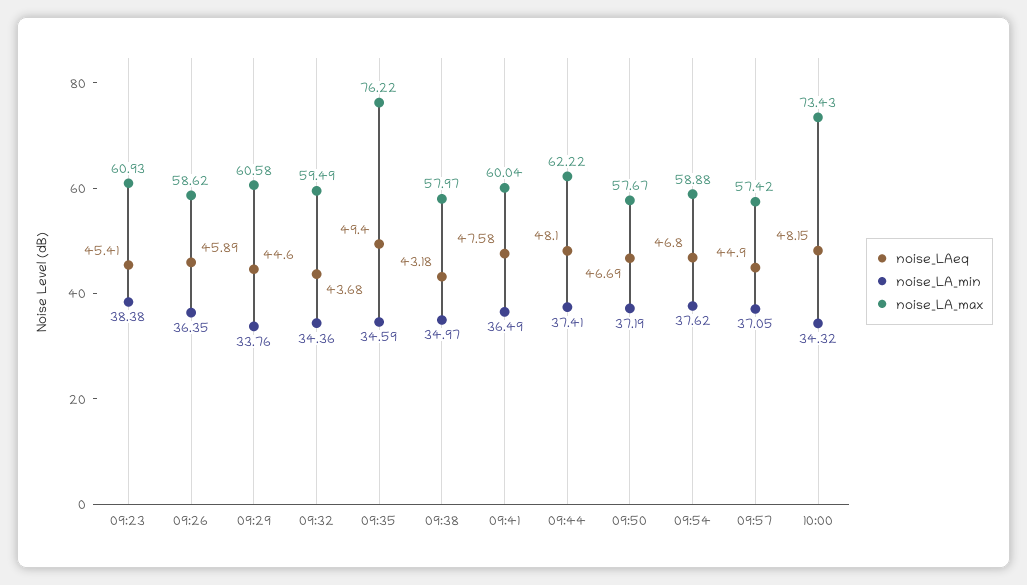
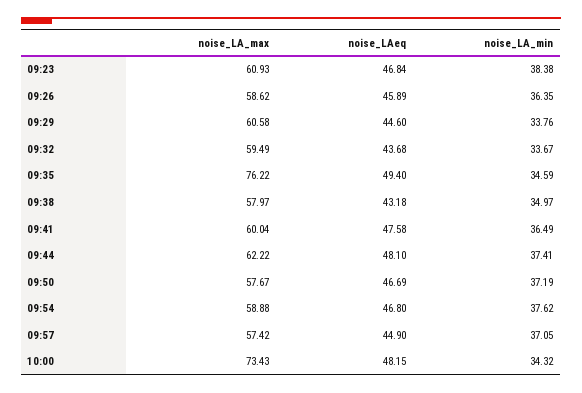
noise_LAeq, 09:23: 45.41 -> 46.84
noise_LA_min, 09:32: 34.36 -> 33.67

